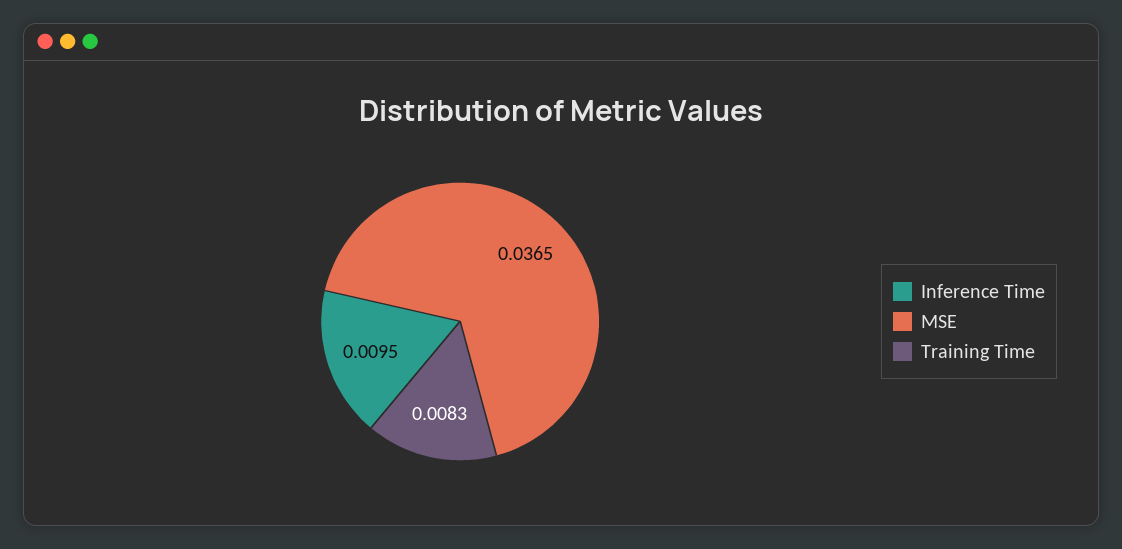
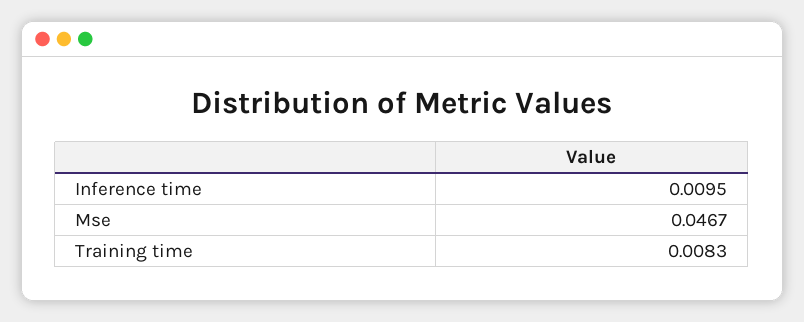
MSE: 0.0365 -> 0.0467

